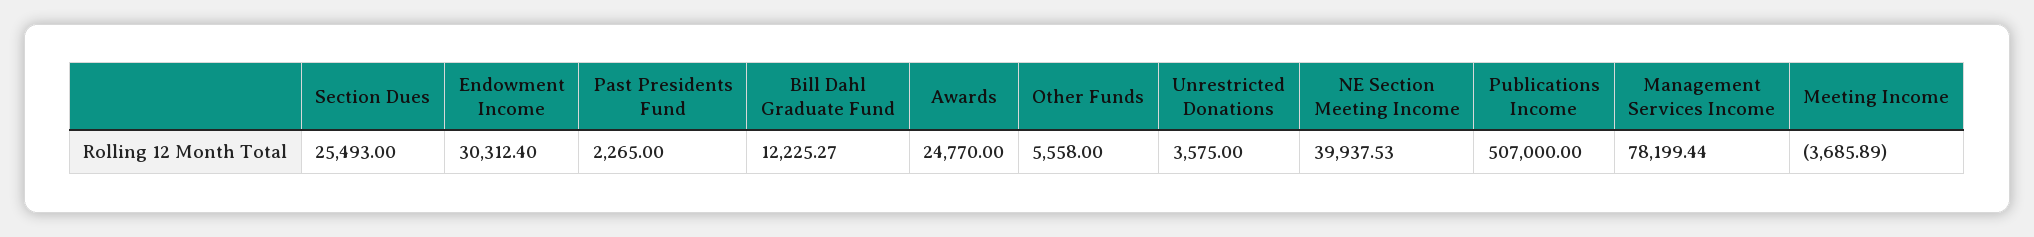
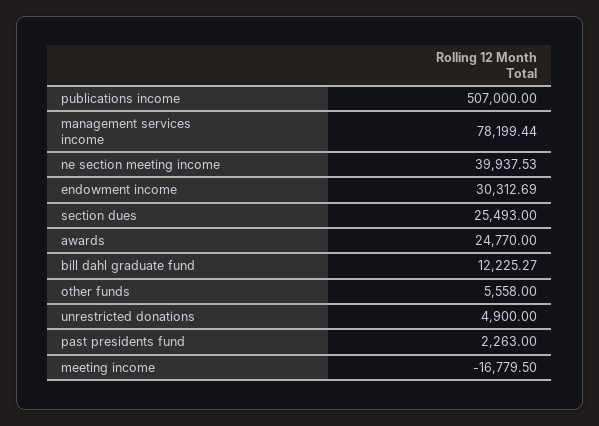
Endowment Income: 30312.4 -> 30312.69
Past Presidents Fund: 2265 -> 2263
Unrestricted Donations: 3575 -> 4900
Meeting Income: -3685.89 -> -16779.5

